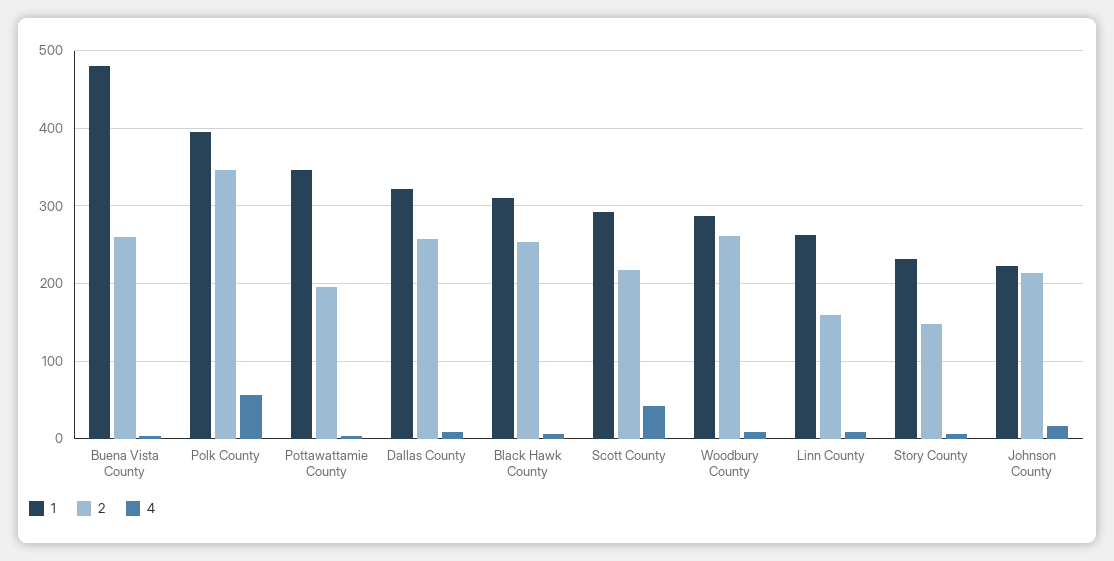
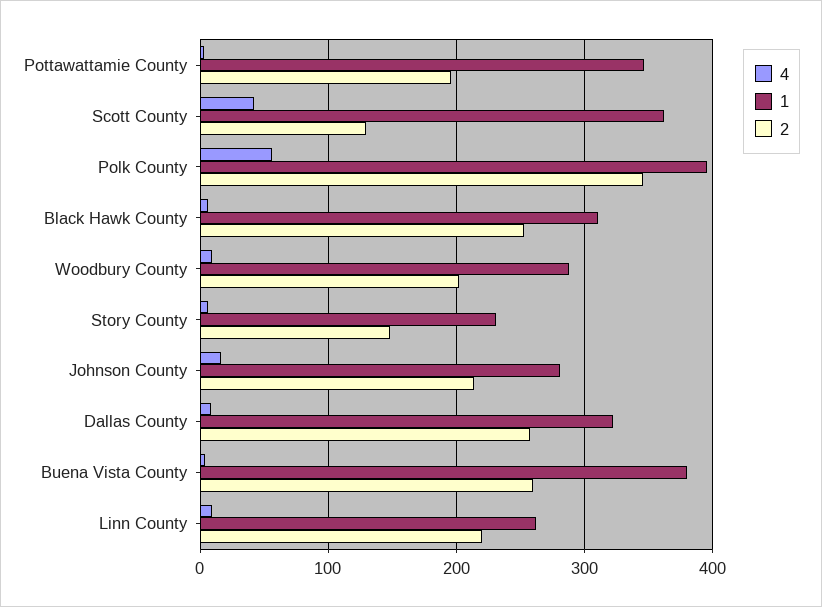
1, Buena Vista County: 480 -> 380
1, Scott County: 290 -> 360
2, Scott County: 220 -> 130
2, Woodbury County: 260 -> 200
2, Linn County: 160 -> 220
1, Johnson County: 220 -> 280

